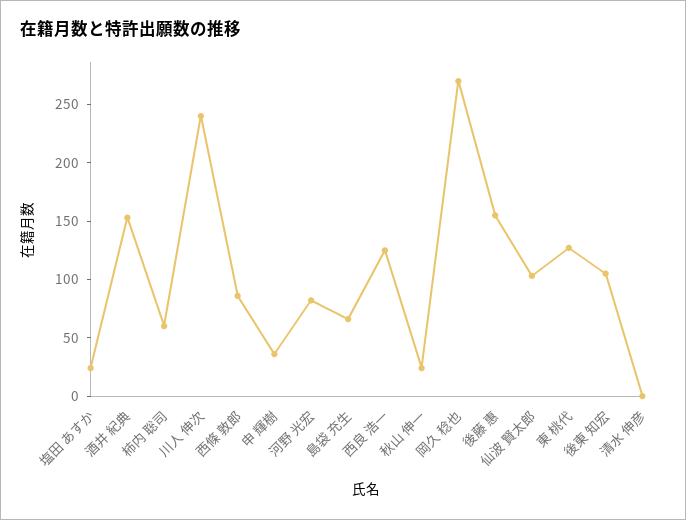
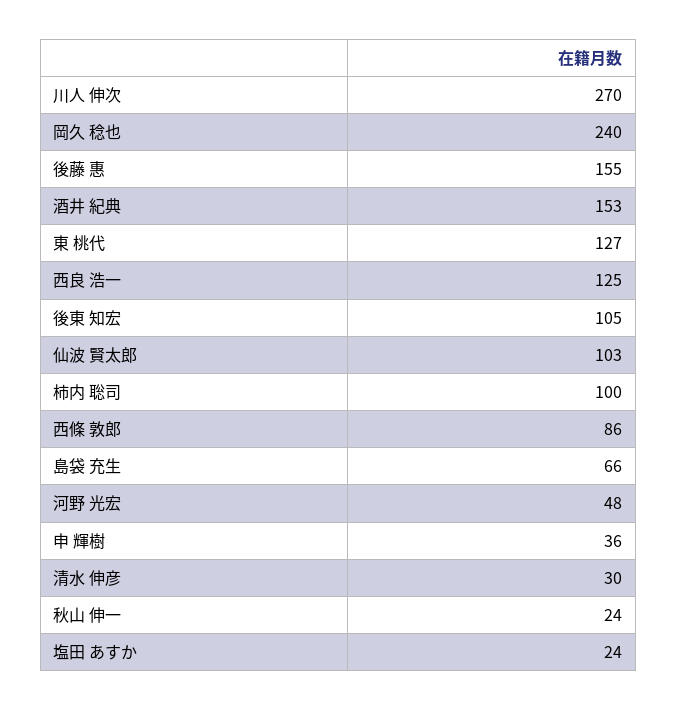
柿内 聡司: 60 -> 100
川人 伸次: 240 -> 270
河野 光宏: 80 -> 48
岡久 稔也: 270 -> 240
清水 伸彦: 0 -> 30

